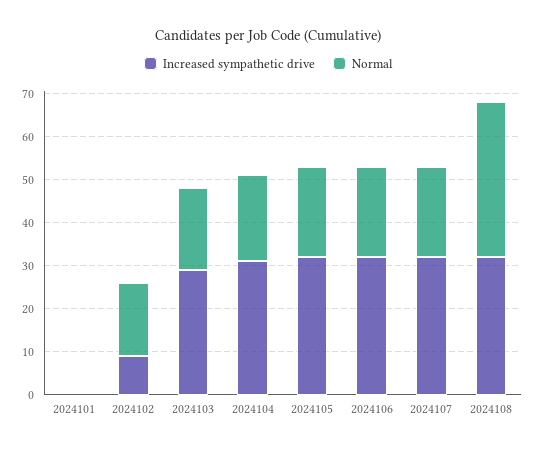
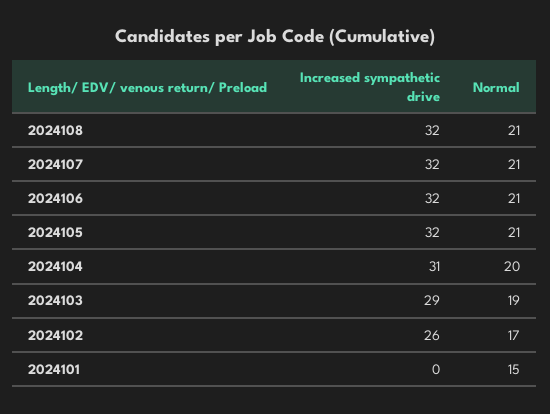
Normal, 2024101: 0 -> 15
Increased sympathetic drive, 2024102: 10 -> 26
Normal, 2024108: 35 -> 21

